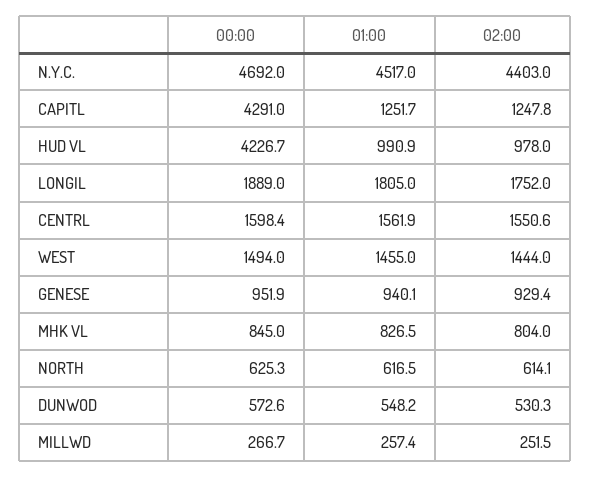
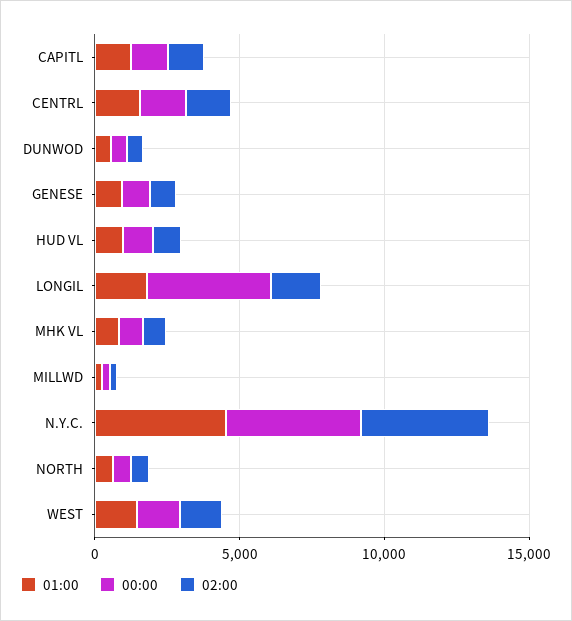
00:00, CAPITL: 4291 -> 1000
00:00, HUD VL: 4226.7 -> 1000
00:00, LONGIL: 1889 -> 4000

